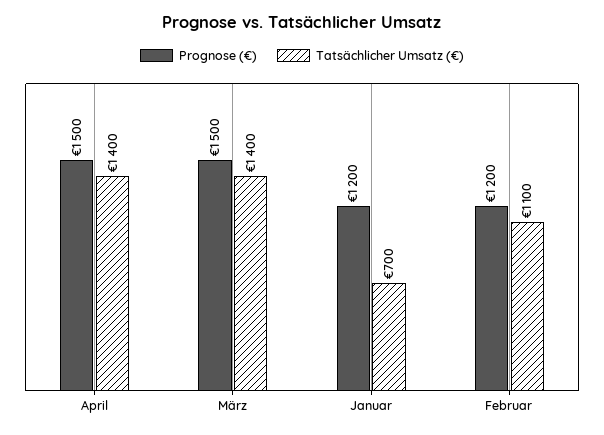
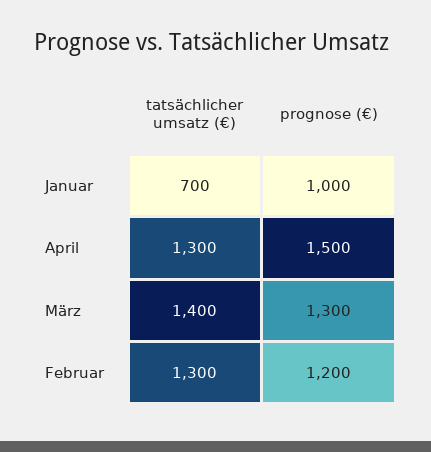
Tatsächlicher Umsatz (€), April: 1400 -> 1300
Prognose (€), März: 1500 -> 1300
Prognose (€), Januar: 1200 -> 1000
Tatsächlicher Umsatz (€), Februar: 1100 -> 1300

